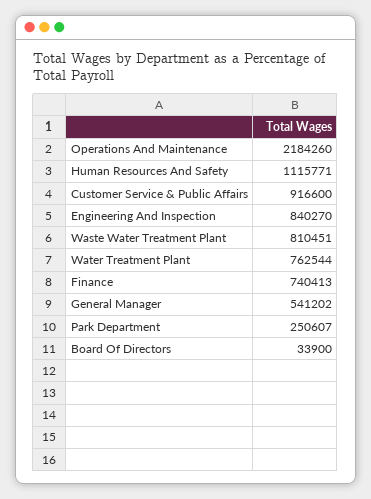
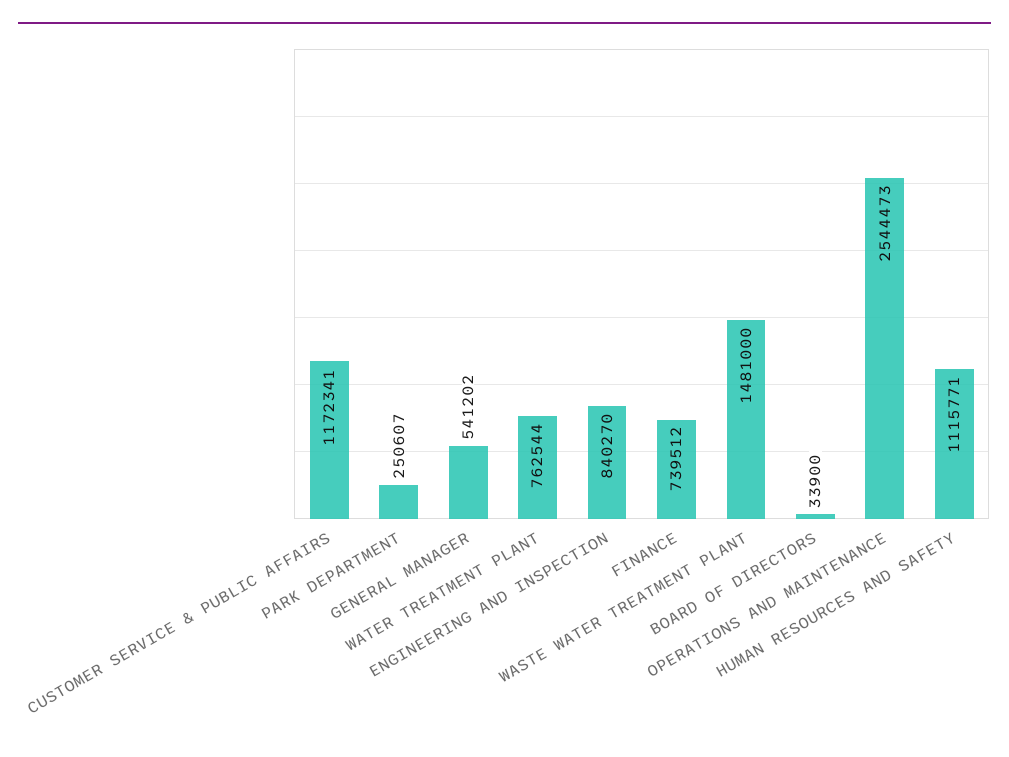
Operations And Maintenance: 2184260 -> 2544473
Customer Service & Public Affairs: 916600 -> 1172341
Waste Water Treatment Plant: 810451 -> 1481000
Finance: 740413 -> 739512

